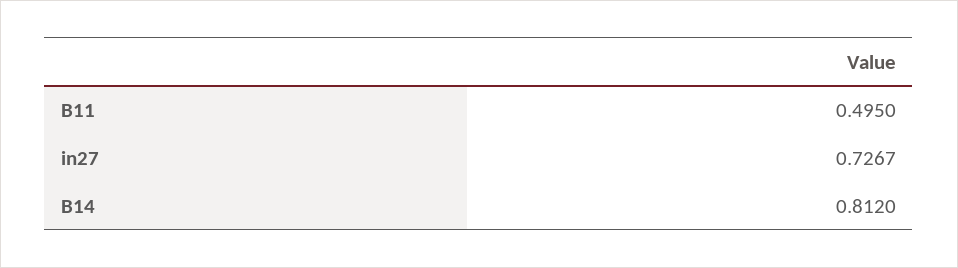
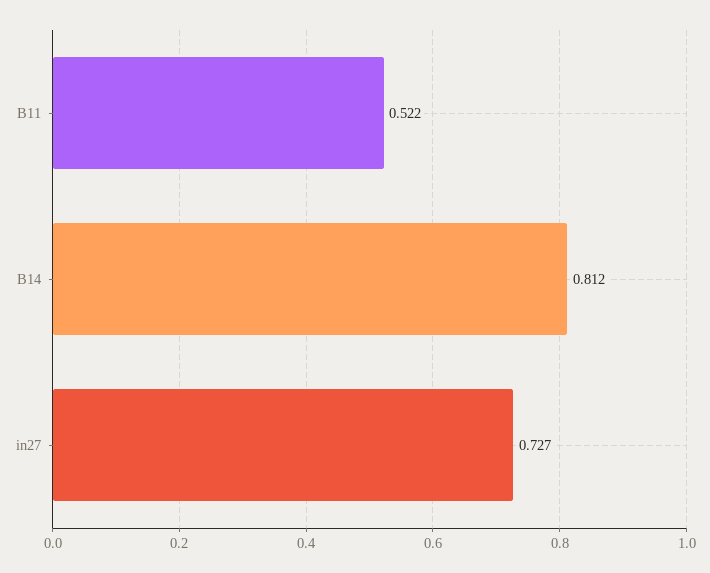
B11: 0.495 -> 0.522

